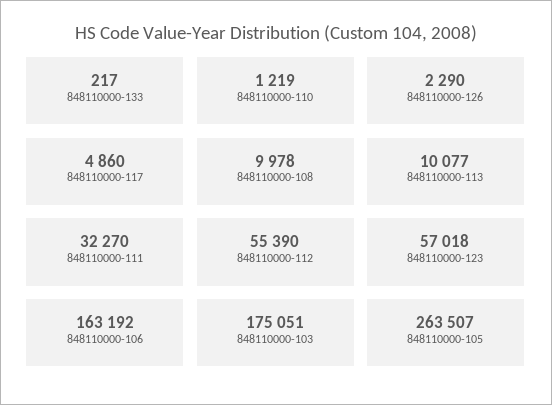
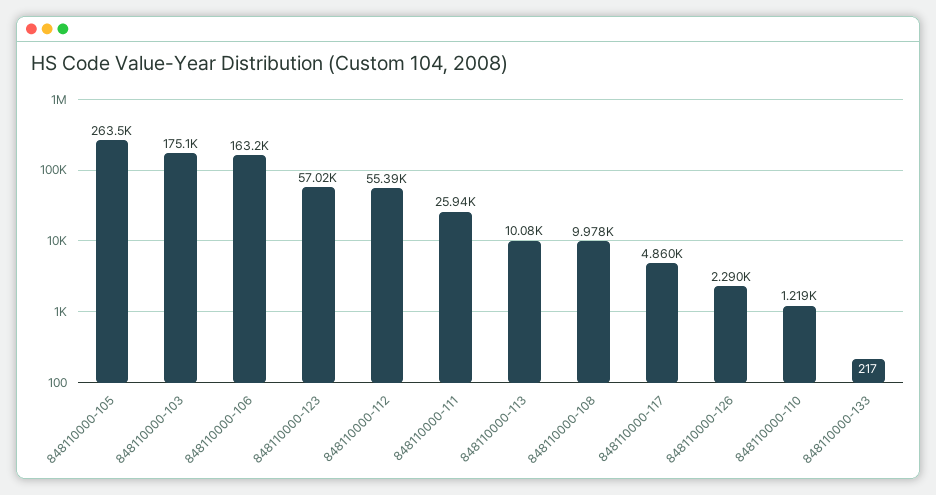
848110000-111: 32270 -> 25940

